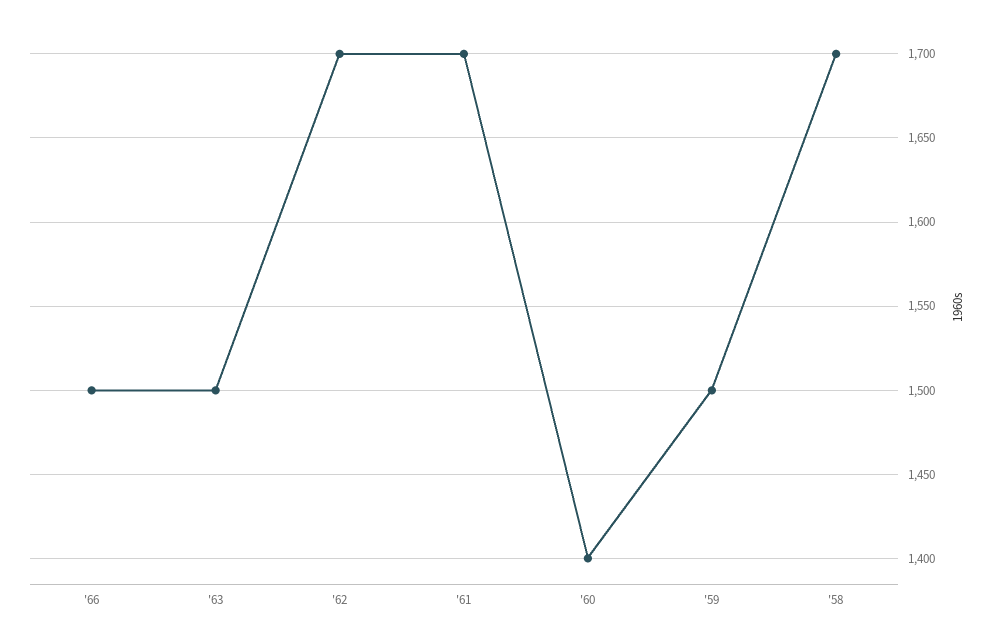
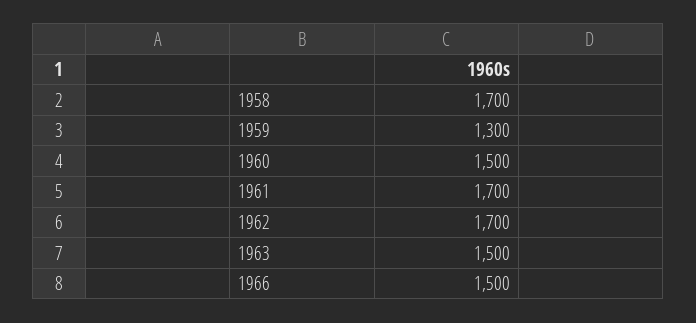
'60: 1400 -> 1500
'59: 1500 -> 1300

